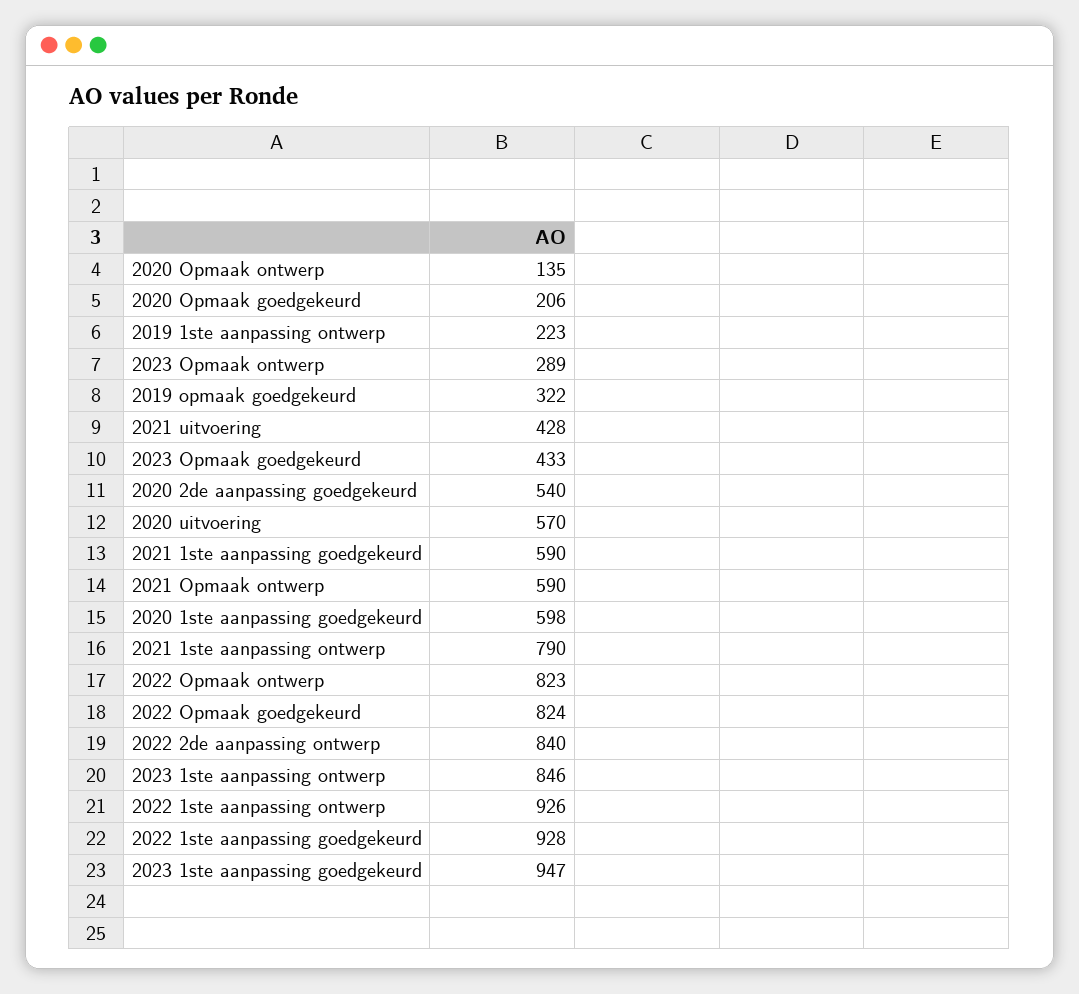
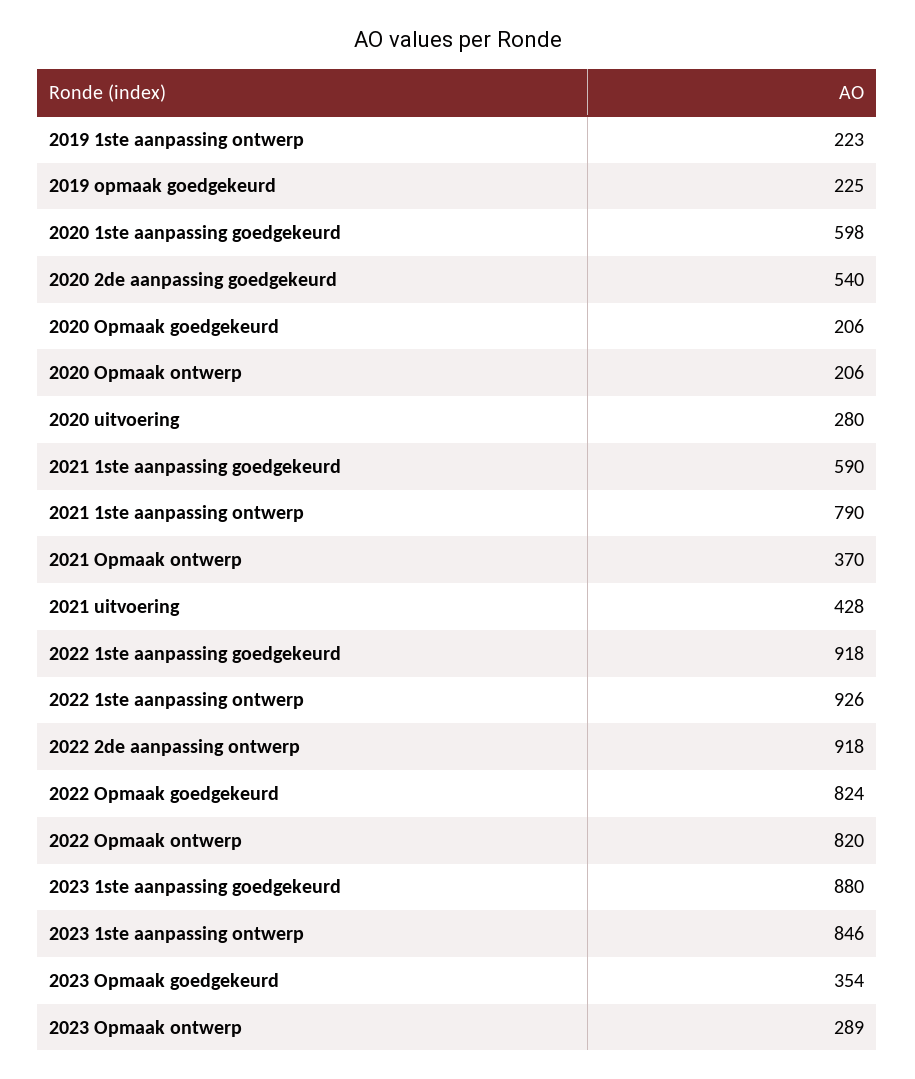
2020 Opmaak ontwerp: 135 -> 206
2019 opmaak goedgekeurd: 322 -> 225
2023 Opmaak goedgekeurd: 433 -> 354
2020 uitvoering: 570 -> 280
2021 Opmaak ontwerp: 590 -> 370
2022 Opmaak ontwerp: 823 -> 820
2022 2de aanpassing ontwerp: 840 -> 918
2022 1ste aanpassing goedgekeurd: 928 -> 918
2023 1ste aanpassing goedgekeurd: 947 -> 880

